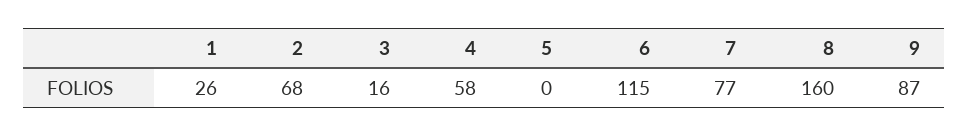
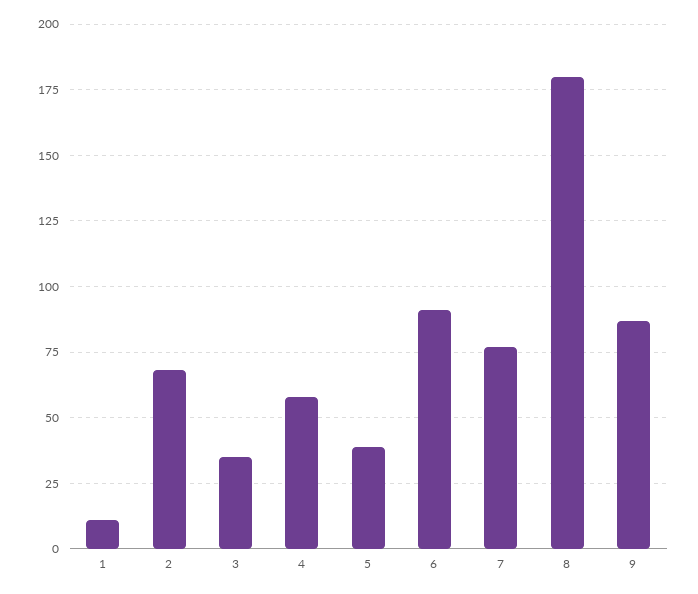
1: 26 -> 10
3: 16 -> 35
5: 0 -> 40
6: 115 -> 90
8: 160 -> 180

